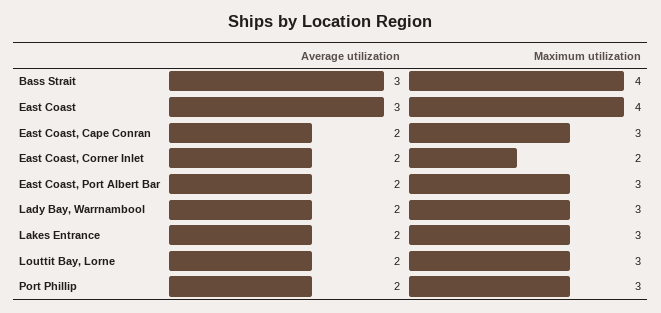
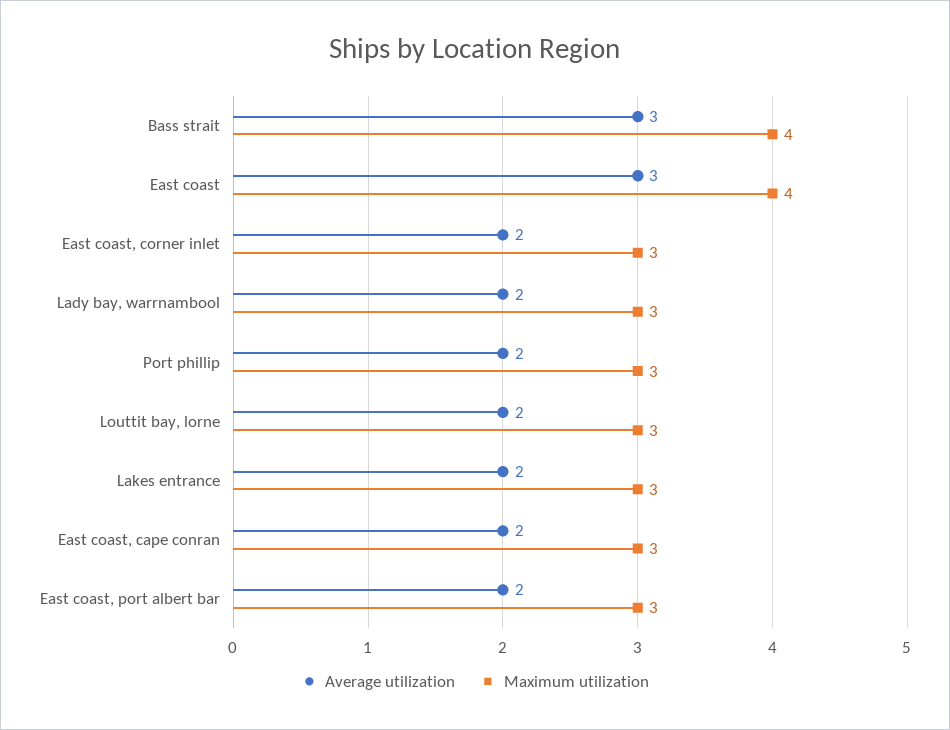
Maximum utilization, East Coast, Corner Inlet: 2 -> 3

